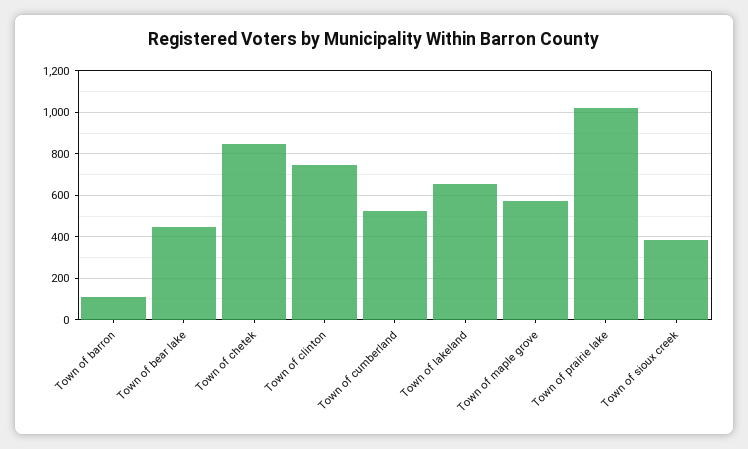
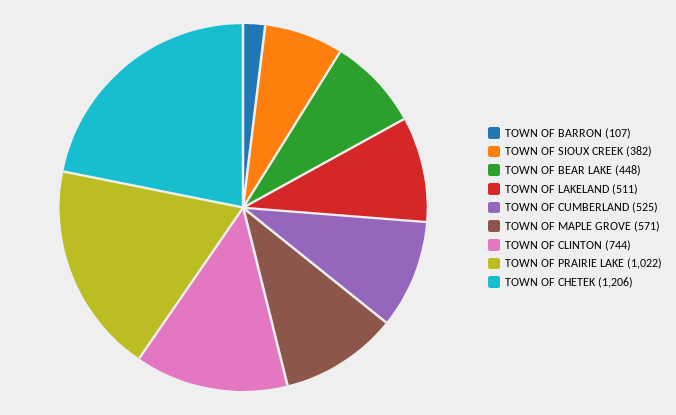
Town of chetek: 850 -> 1206
Town of lakeland: 650 -> 511

